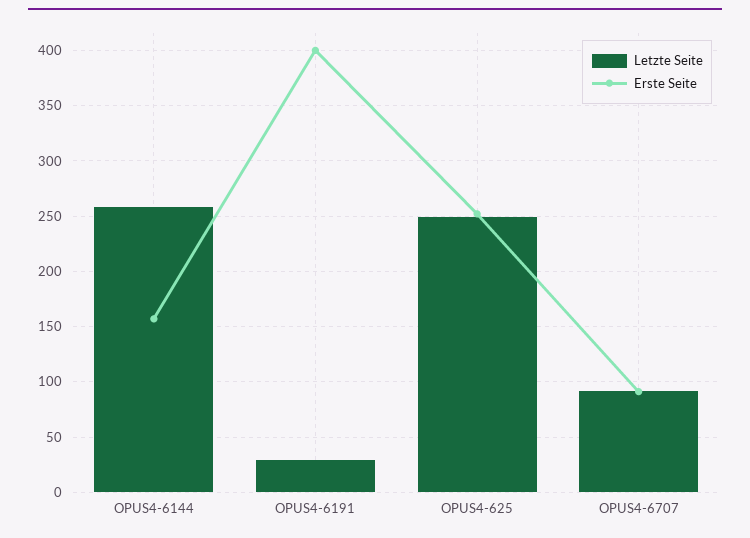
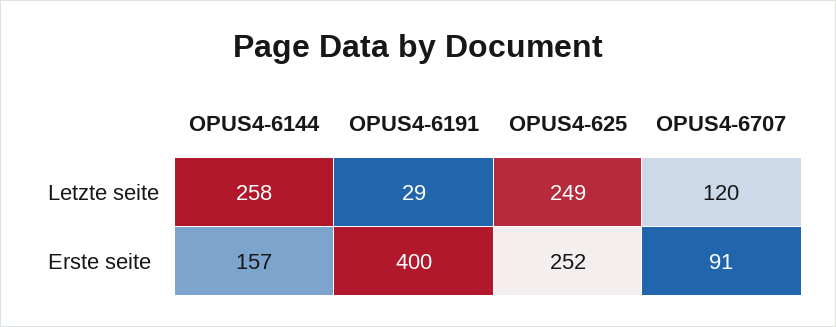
Letzte Seite, OPUS4-6707: 90 -> 120

